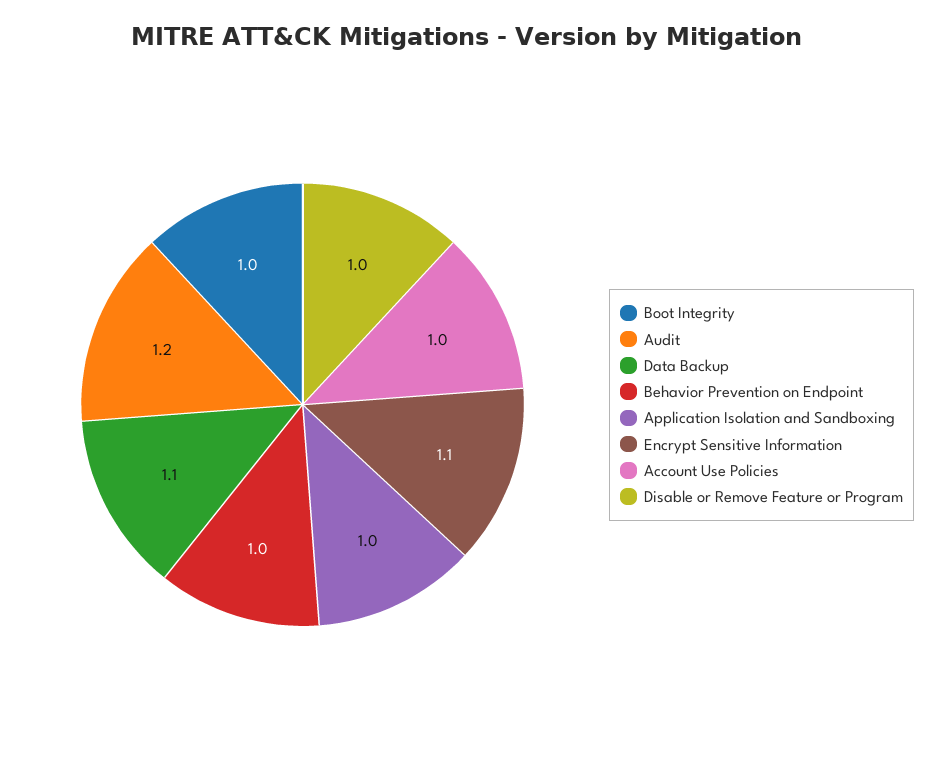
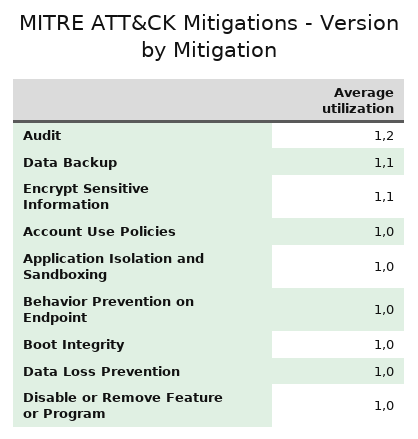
Data Loss Prevention: none -> 1

